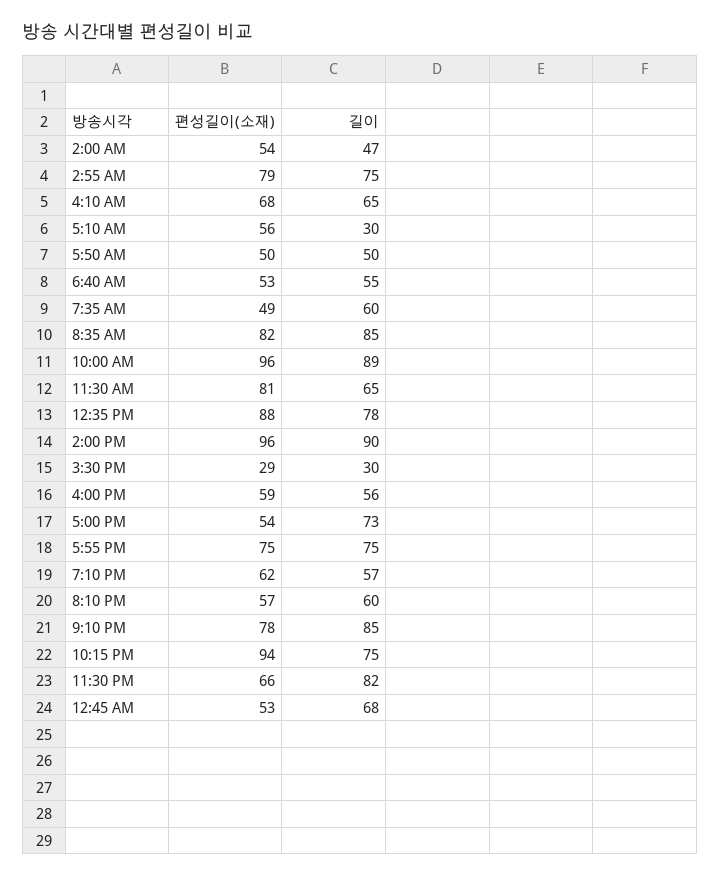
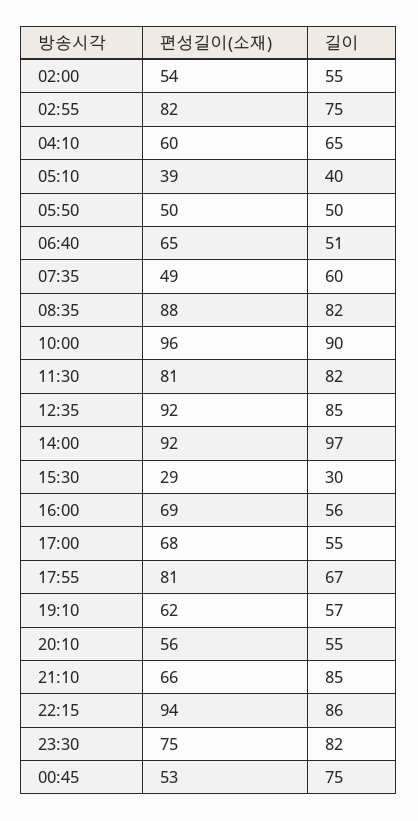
길이, 2:00 AM: 47 -> 55
편성길이(소재), 2:55 AM: 79 -> 82
편성길이(소재), 4:10 AM: 68 -> 60
편성길이(소재), 5:10 AM: 56 -> 39
길이, 5:10 AM: 30 -> 40
편성길이(소재), 6:40 AM: 53 -> 65
길이, 6:40 AM: 55 -> 51
편성길이(소재), 8:35 AM: 82 -> 88
길이, 8:35 AM: 85 -> 82
길이, 10:00 AM: 89 -> 90
길이, 11:30 AM: 65 -> 82
편성길이(소재), 12:35 PM: 88 -> 92
길이, 12:35 PM: 78 -> 85
편성길이(소재), 2:00 PM: 96 -> 92
길이, 2:00 PM: 90 -> 97
편성길이(소재), 4:00 PM: 59 -> 69
편성길이(소재), 5:00 PM: 54 -> 68
길이, 5:00 PM: 73 -> 55
편성길이(소재), 5:55 PM: 75 -> 81
길이, 5:55 PM: 75 -> 67
편성길이(소재), 8:10 PM: 57 -> 56
길이, 8:10 PM: 60 -> 55
편성길이(소재), 9:10 PM: 78 -> 66
길이, 10:15 PM: 75 -> 86
편성길이(소재), 11:30 PM: 66 -> 75
길이, 12:45 AM: 68 -> 75

